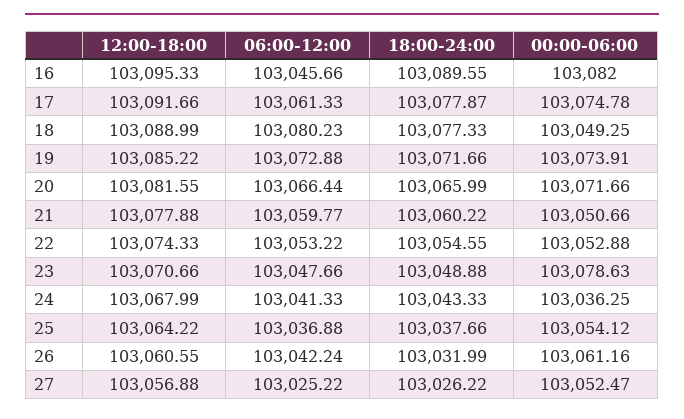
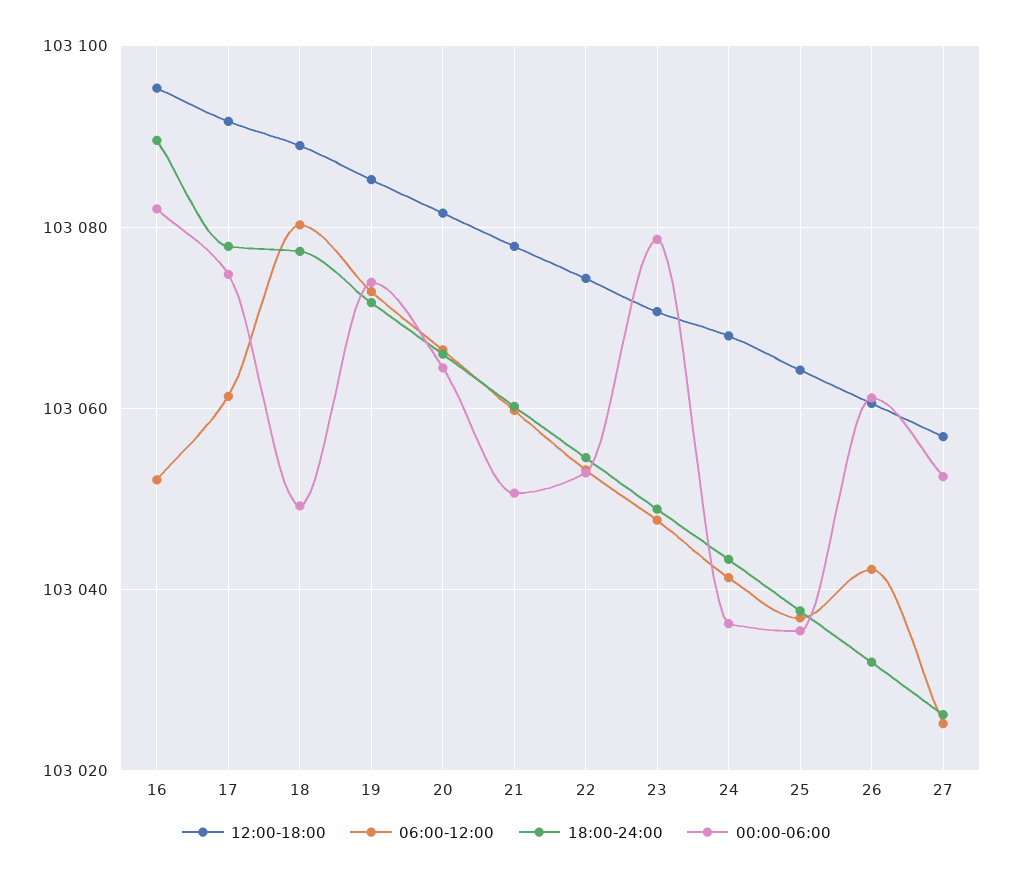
06:00-12:00, 16: 103045.66 -> 103052
00:00-06:00, 20: 103071.66 -> 103064
00:00-06:00, 25: 103054.12 -> 103036

